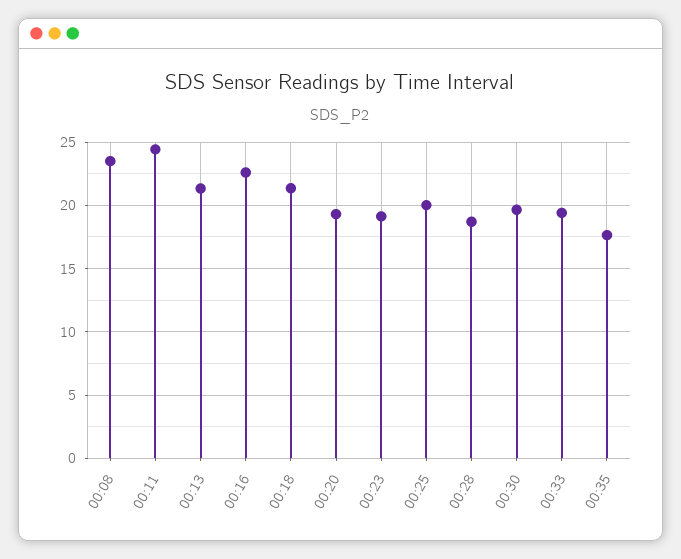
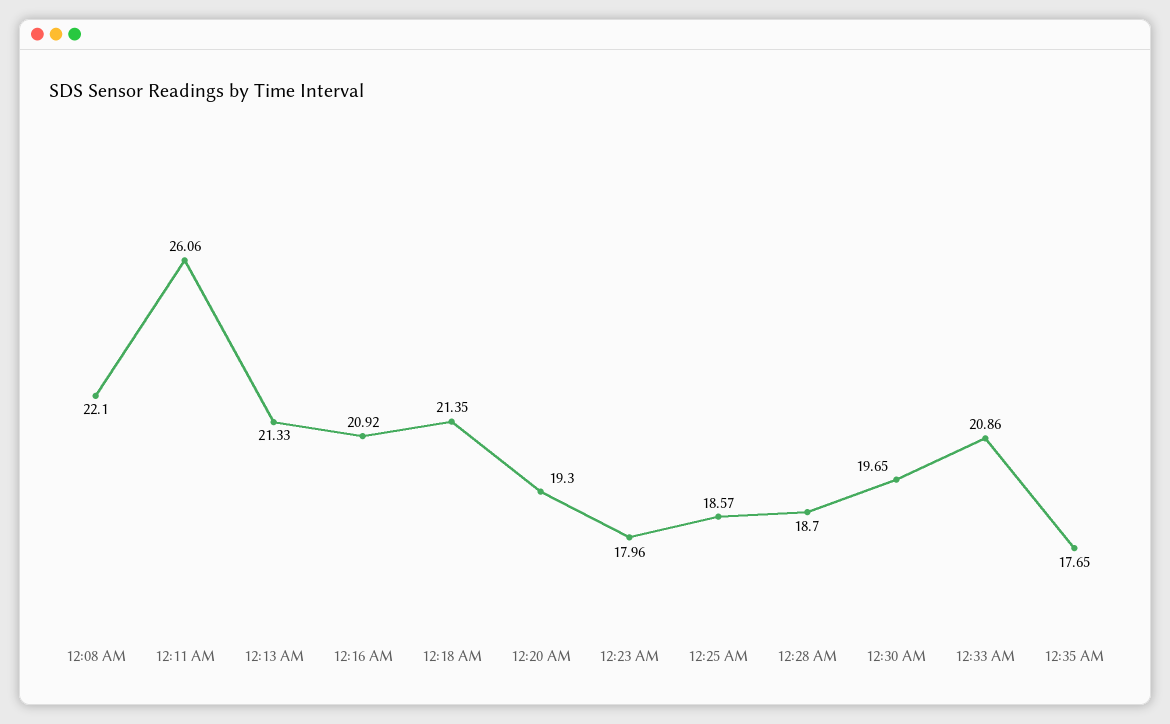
00:08: 23.5 -> 22.1
00:11: 24.5 -> 26.06
00:16: 22.5 -> 20.92
00:23: 19 -> 17.96
00:25: 20 -> 18.57
00:33: 19.5 -> 20.86

